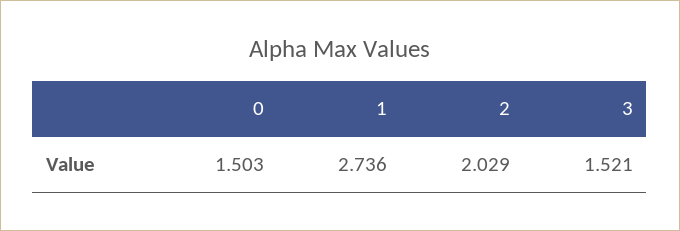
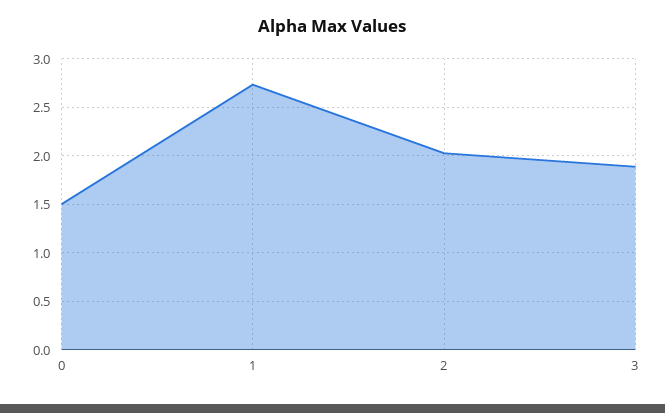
3: 1.521 -> 1.9

